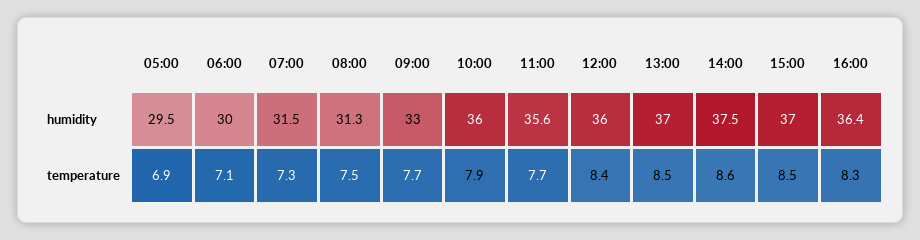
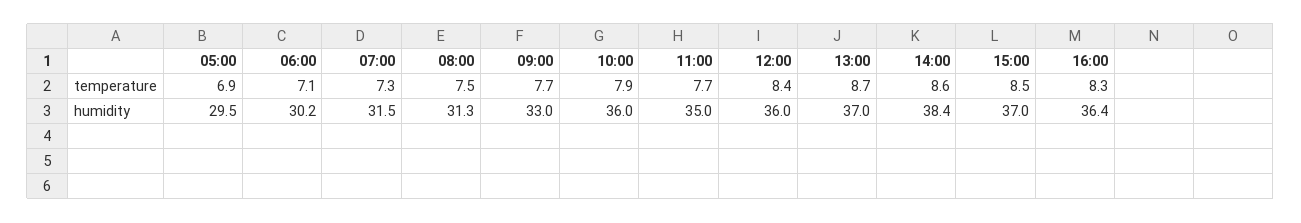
06:00, humidity: 30 -> 30.2
11:00, humidity: 35.6 -> 35
14:00, humidity: 37.5 -> 38.4
13:00, temperature: 8.5 -> 8.7

